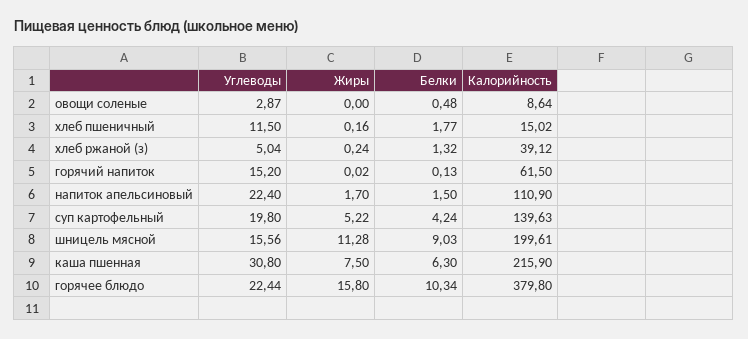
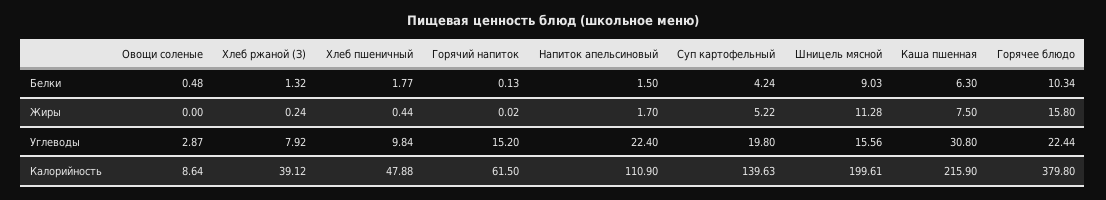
Углеводы, хлеб пшеничный: 11.5 -> 9.84
Жиры, хлеб пшеничный: 0.16 -> 0.44
Калорийность, хлеб пшеничный: 15.02 -> 47.88
Углеводы, хлеб ржаной (з): 5.04 -> 7.92

